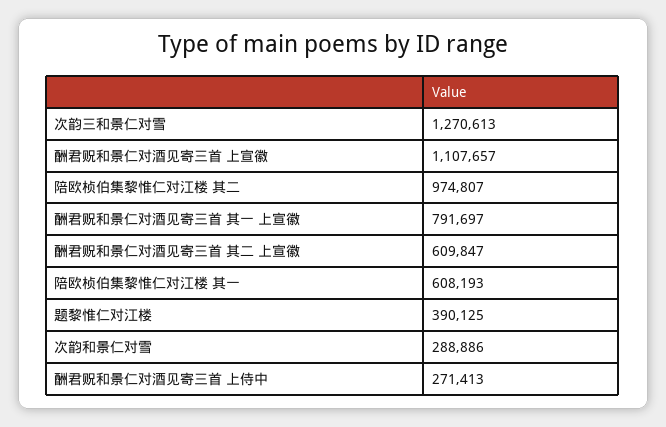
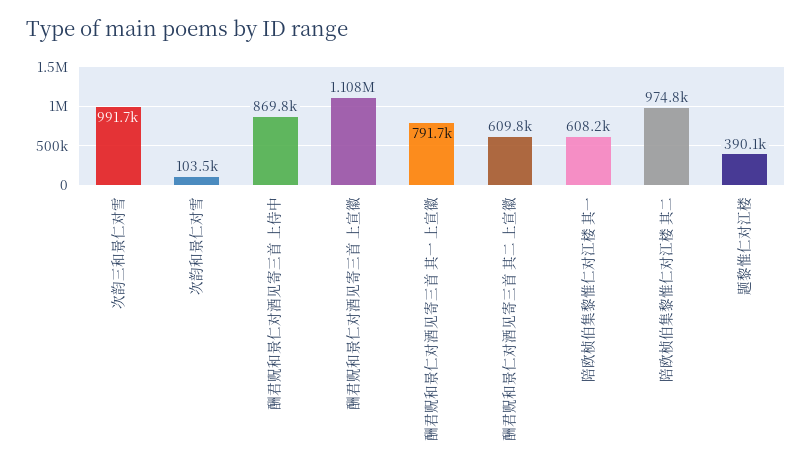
次韵三和景仁对雪: 1270613 -> 991700
次韵和景仁对雪: 288886 -> 103500
酬君贶和景仁对酒见寄三首 上侍中: 271413 -> 869800

